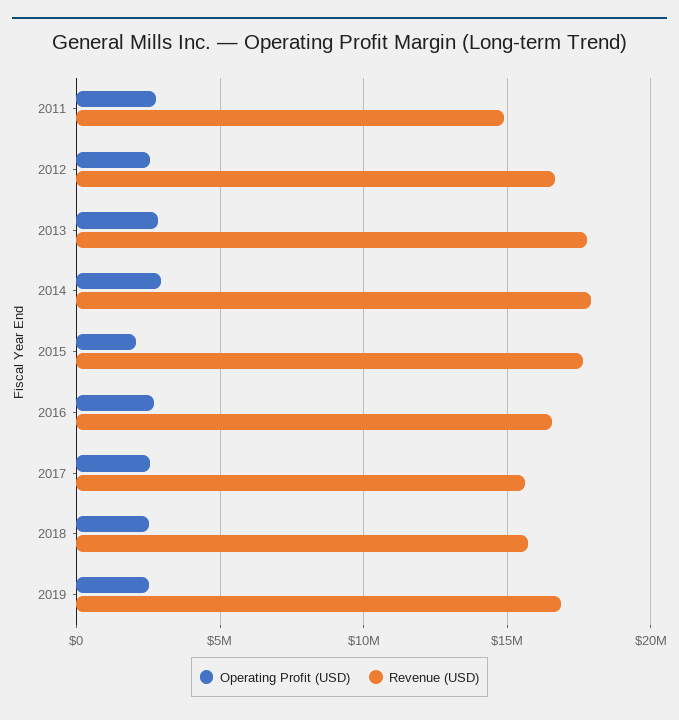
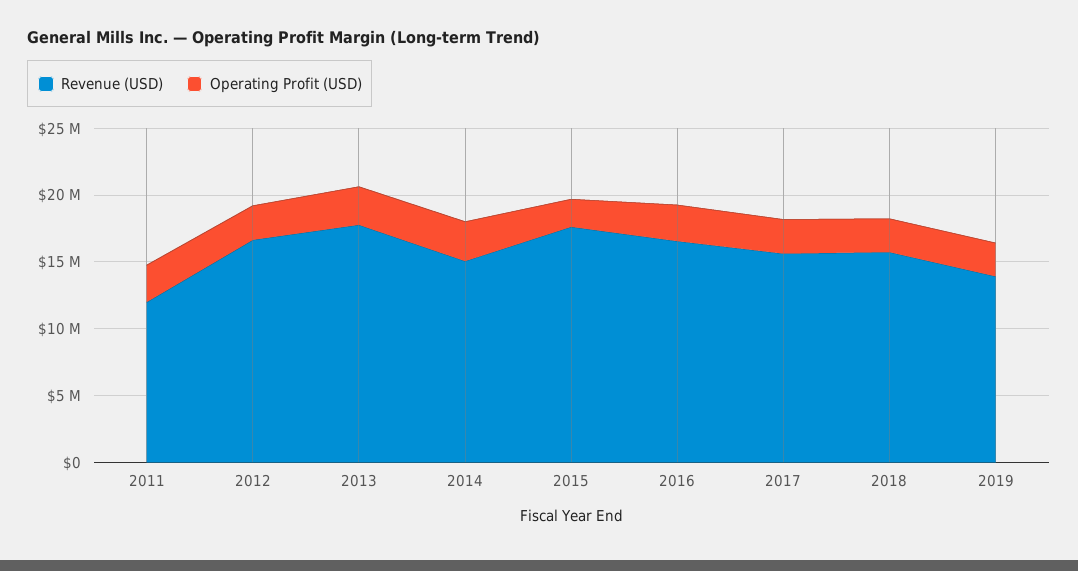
Revenue (USD), 2011: 15000000 -> 12000000
Revenue (USD), 2014: 18000000 -> 15000000
Revenue (USD), 2019: 17000000 -> 14000000

